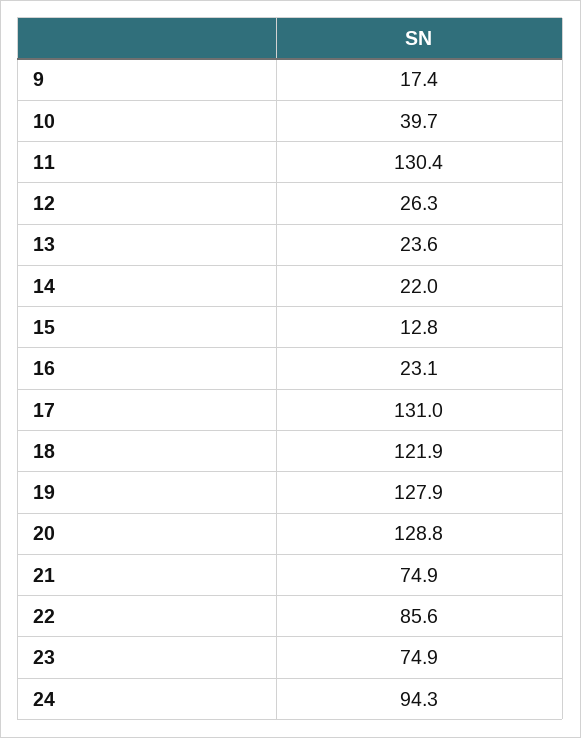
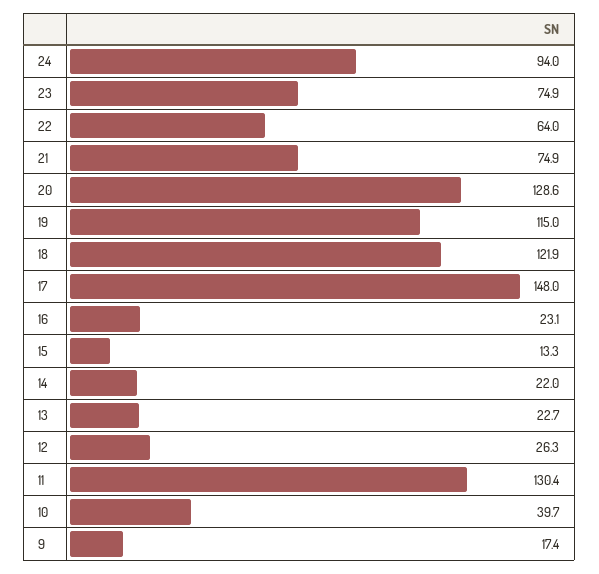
13: 23.6 -> 22.7
15: 12.8 -> 13.3
17: 131 -> 148
19: 127.9 -> 115
20: 128.8 -> 128.6
22: 85.6 -> 64
24: 94.3 -> 94

